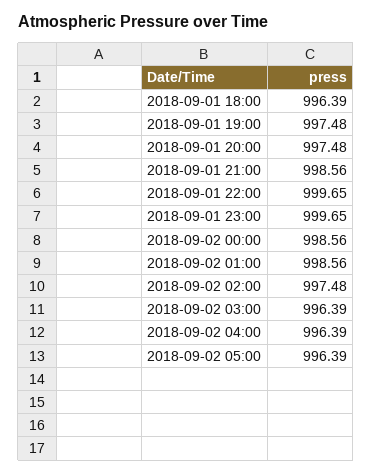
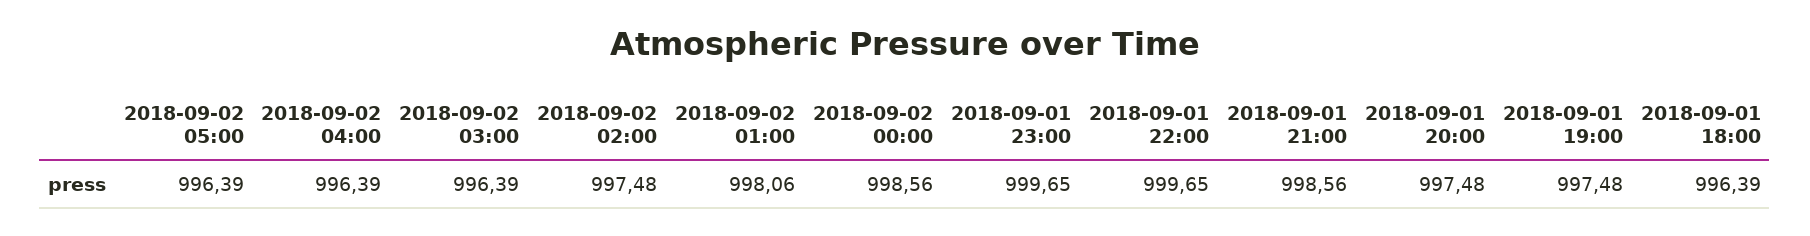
2018-09-02 01:00: 998.56 -> 998.06

